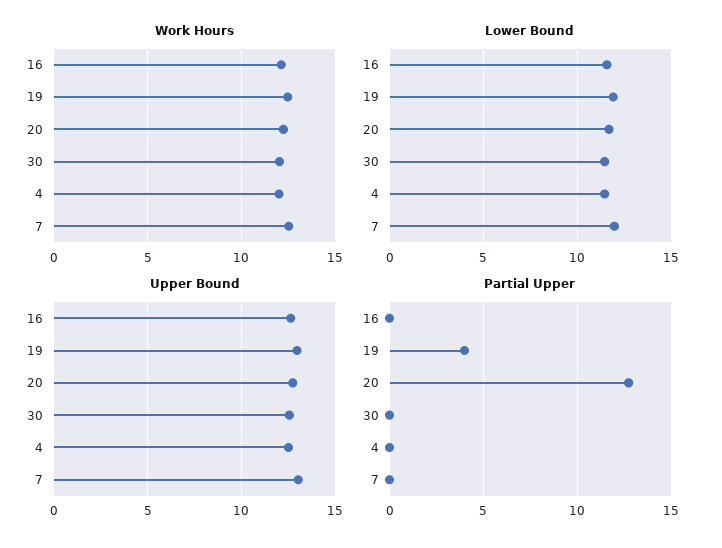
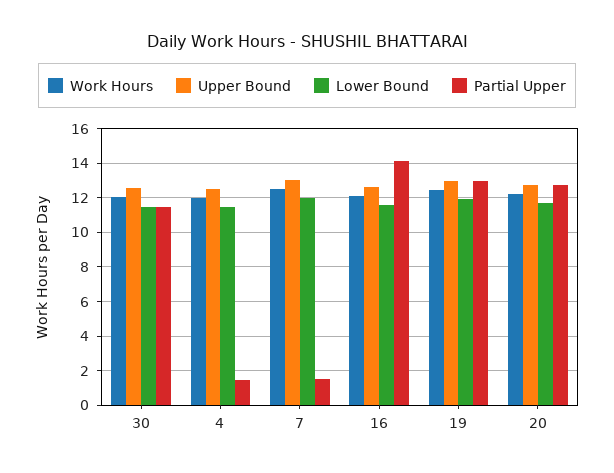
Partial Upper, 16: 0 -> 14
Partial Upper, 19: 4 -> 13
Partial Upper, 30: 0 -> 11.5
Partial Upper, 4: 0 -> 1.5
Partial Upper, 7: 0 -> 1.5

